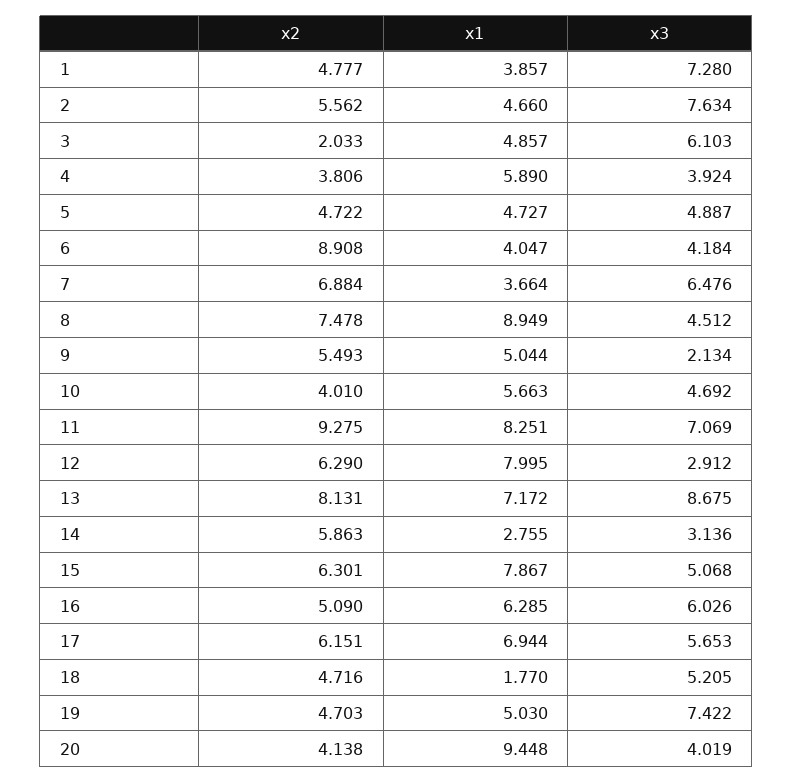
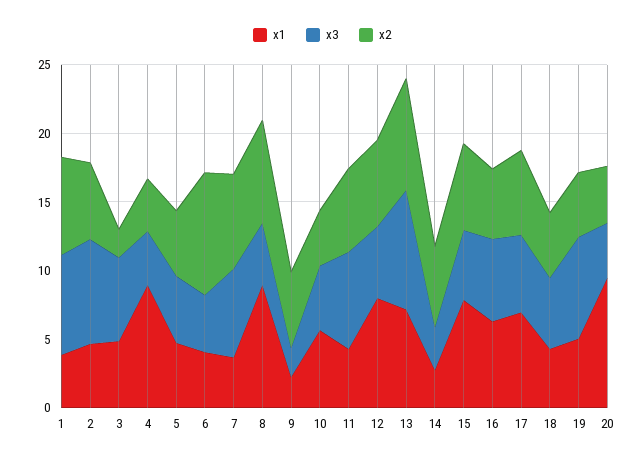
x2, 1: 4.777 -> 7
x1, 4: 5.89 -> 9
x1, 9: 5.044 -> 2
x2, 11: 9.275 -> 6
x1, 11: 8.251 -> 4
x3, 12: 2.912 -> 5
x1, 18: 1.77 -> 4

